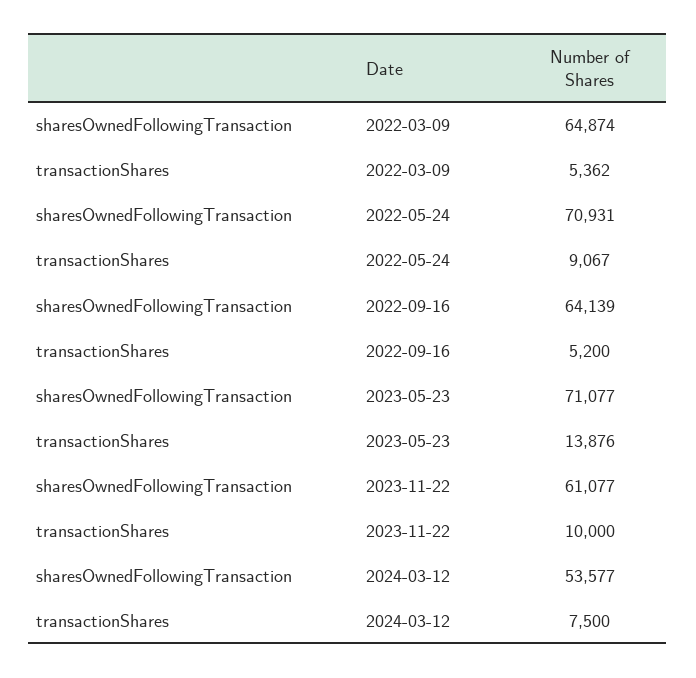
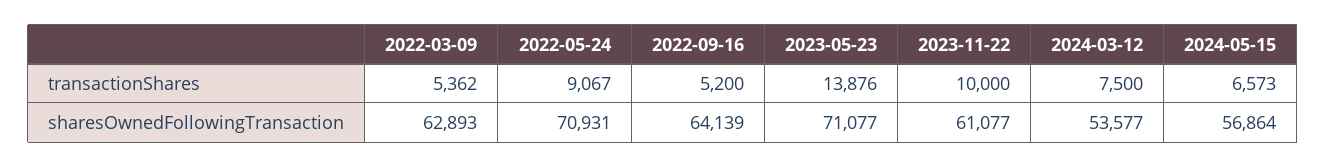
sharesOwnedFollowingTransaction, 2022-03-09: 64874 -> 62893
transactionShares, 2024-05-15: none -> 6573
sharesOwnedFollowingTransaction, 2024-05-15: none -> 56864

